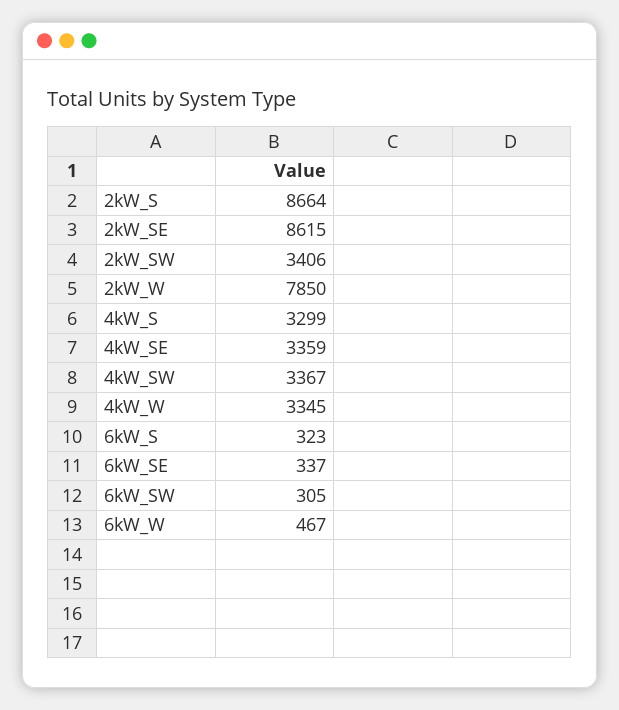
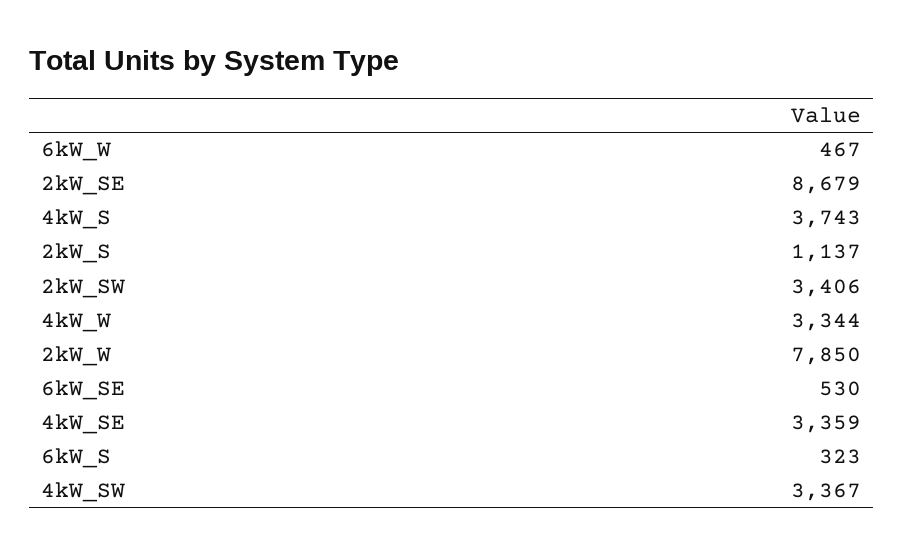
2kW_S: 8664 -> 1137
2kW_SE: 8615 -> 8679
4kW_S: 3299 -> 3743
4kW_W: 3345 -> 3344
6kW_SE: 337 -> 530
6kW_SW: 305 -> none

